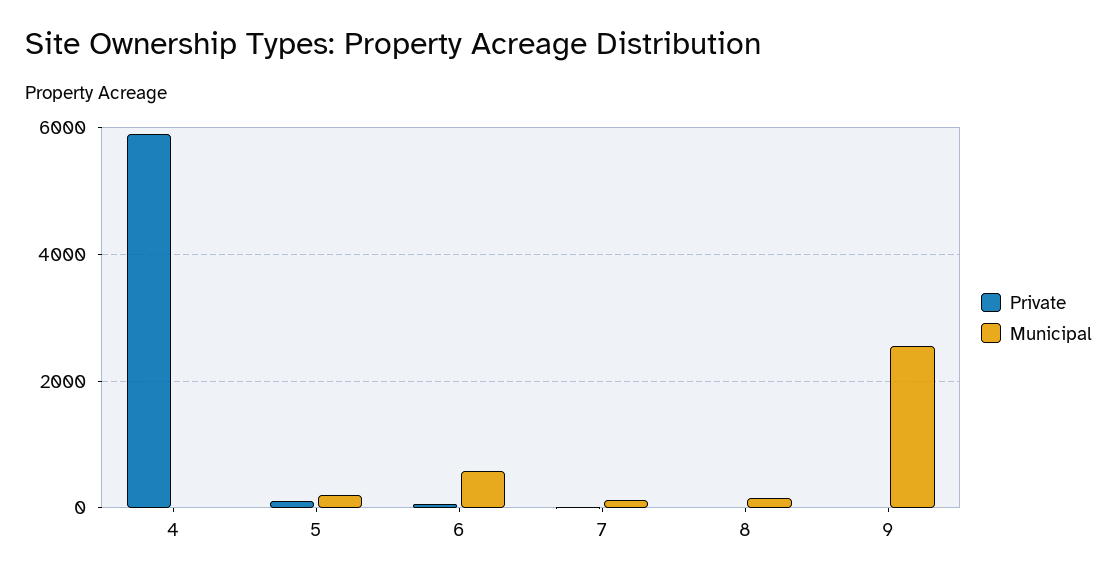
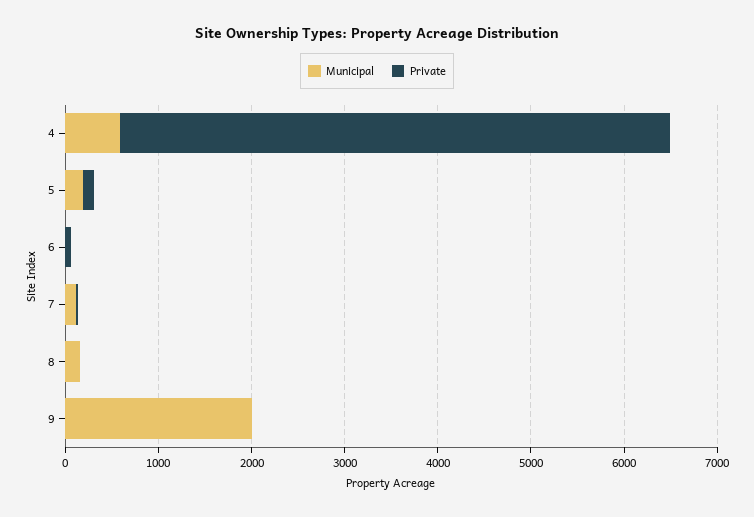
Municipal, 4: 0 -> 600
Municipal, 6: 600 -> 0
Municipal, 9: 2600 -> 2000

